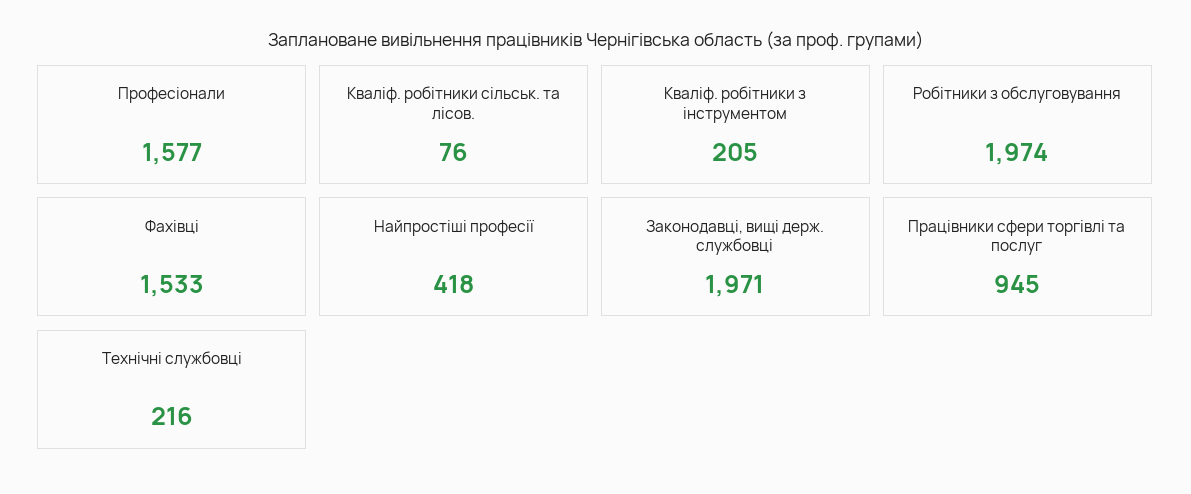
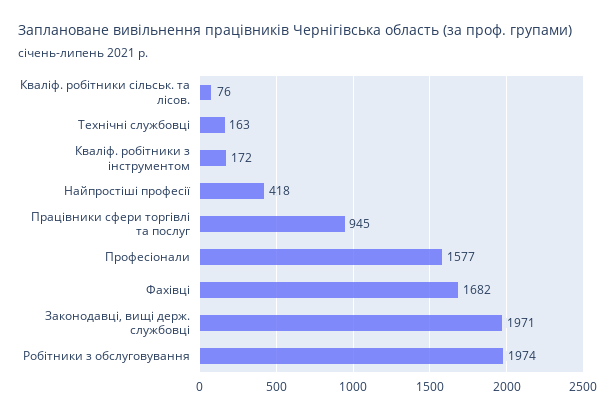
Кваліф. робітники з інструментом: 205 -> 172
Фахівці: 1533 -> 1682
Технічні службовці: 216 -> 163

